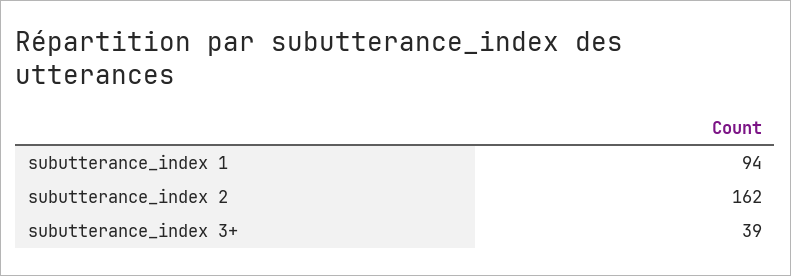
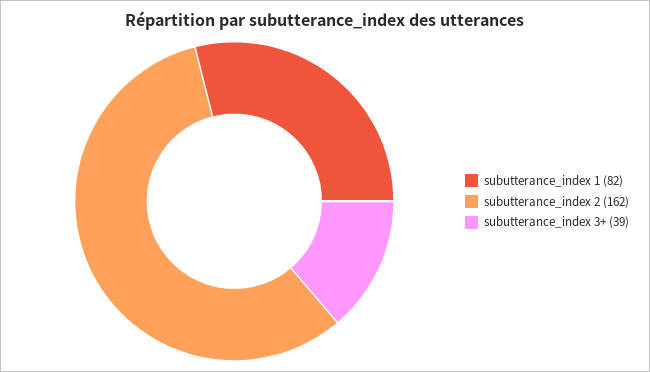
subutterance_index 1: 94 -> 82

